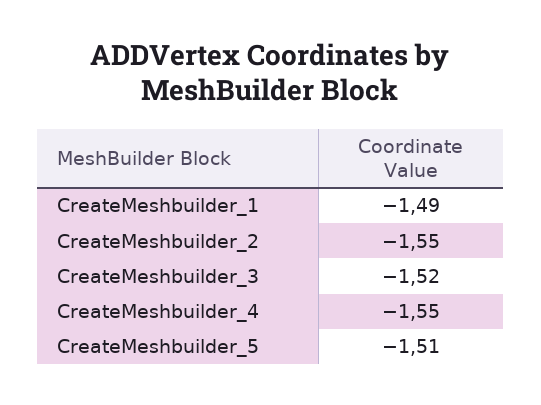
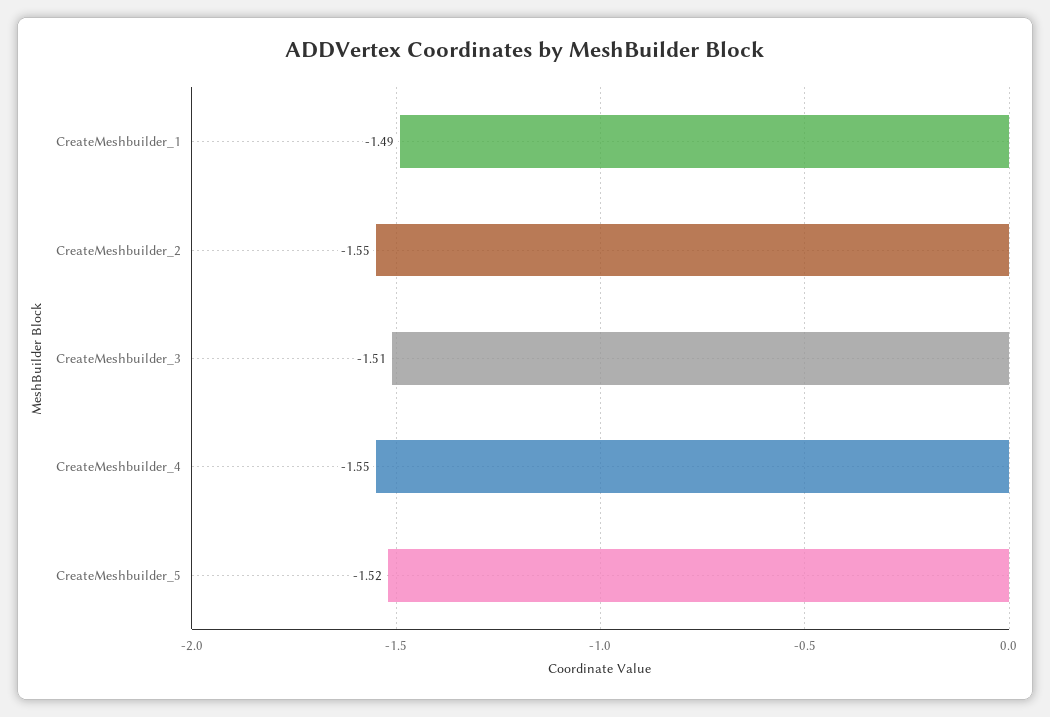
CreateMeshbuilder_3: -1.52 -> -1.51
CreateMeshbuilder_5: -1.51 -> -1.52

